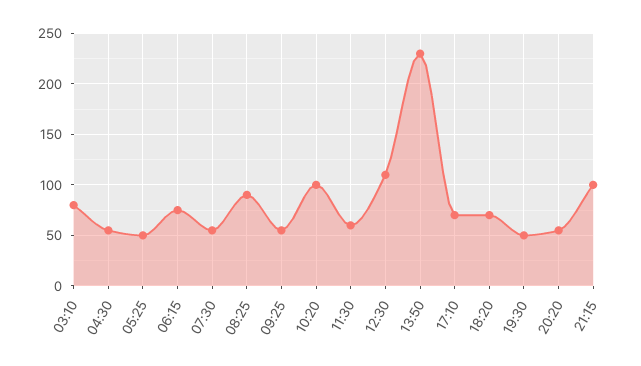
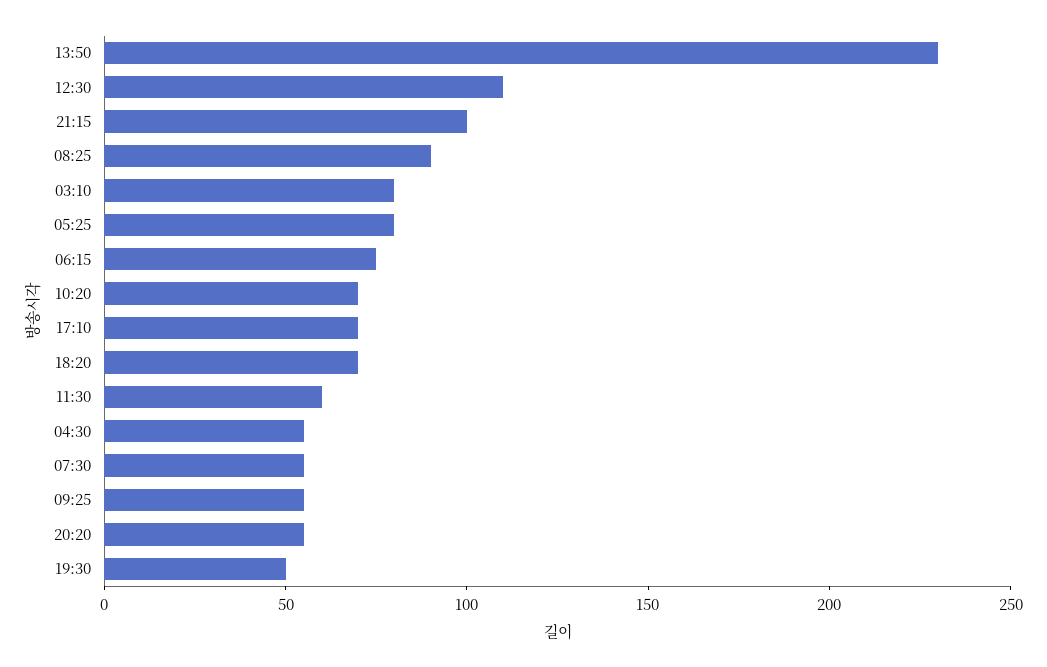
05:25: 50 -> 80
10:20: 100 -> 70

